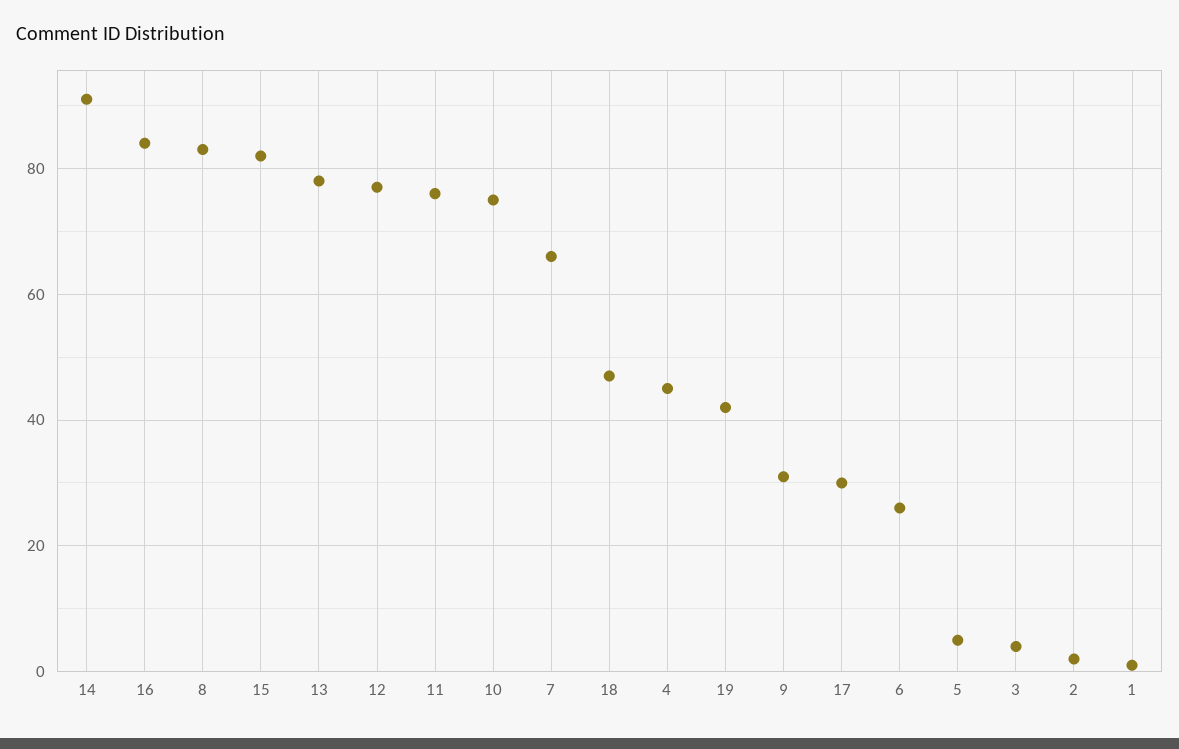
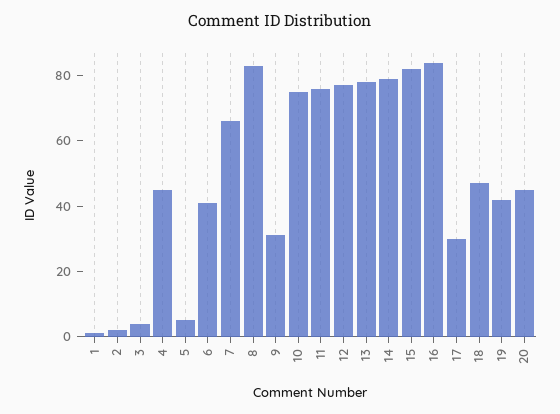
14: 90 -> 80
6: 25 -> 40
20: none -> 45

